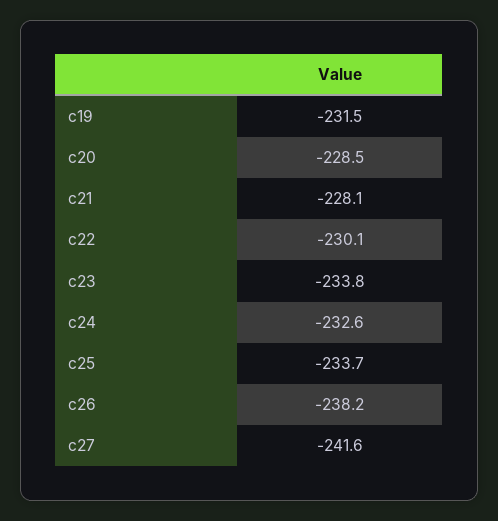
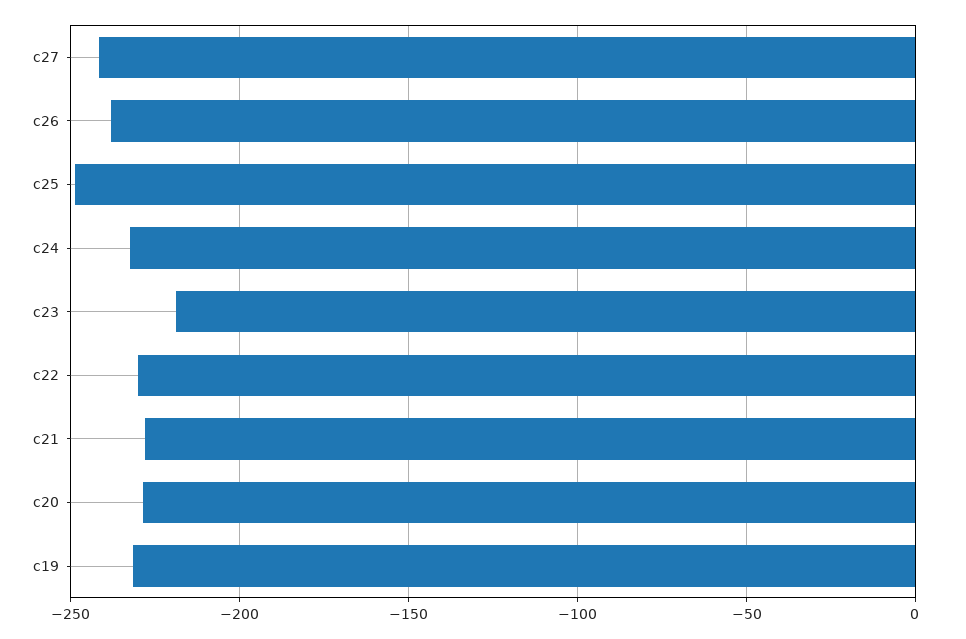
c23: -233.8 -> -220
c25: -233.7 -> -250

